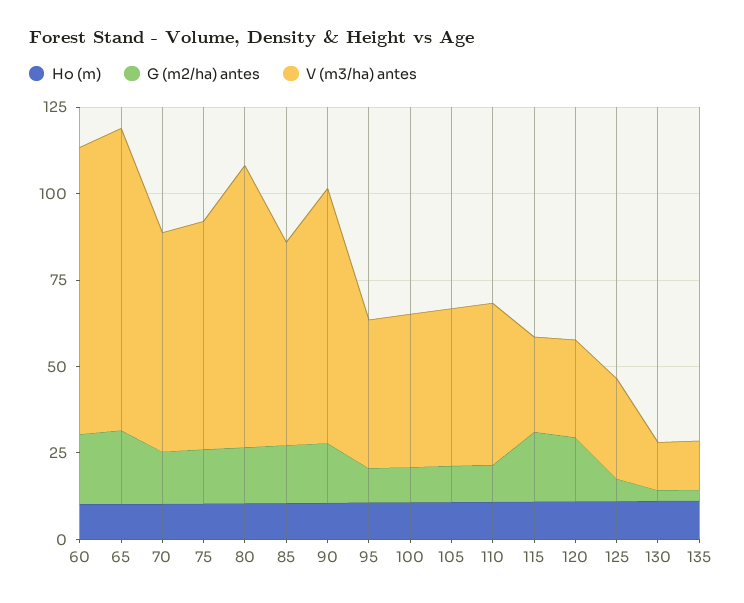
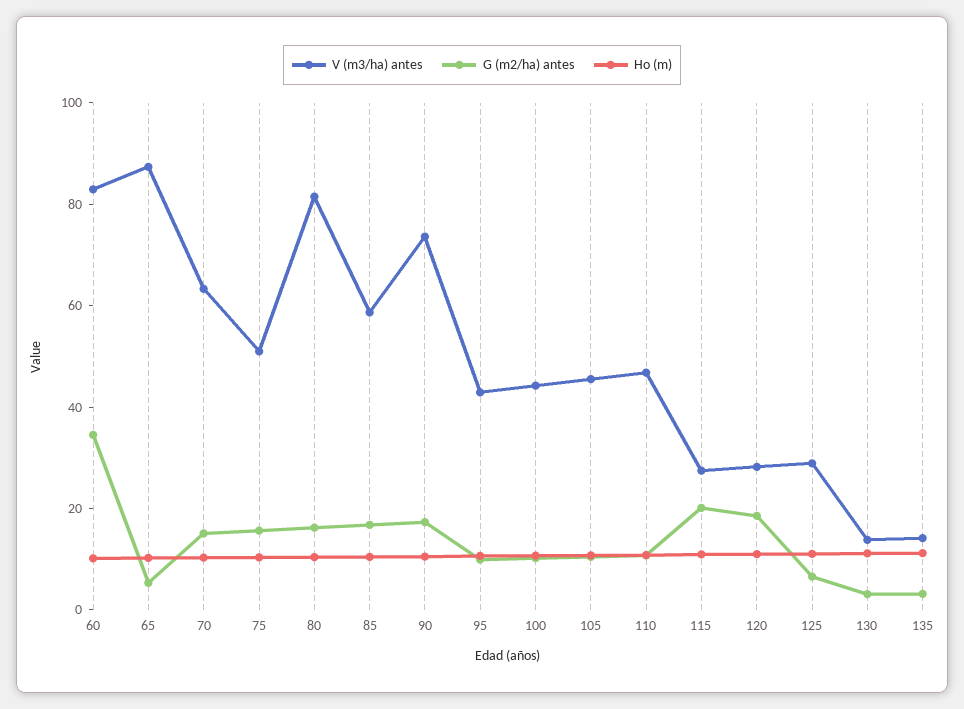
G (m2/ha) antes, 60: 20 -> 35
G (m2/ha) antes, 65: 20 -> 5
V (m3/ha) antes, 75: 65 -> 50

